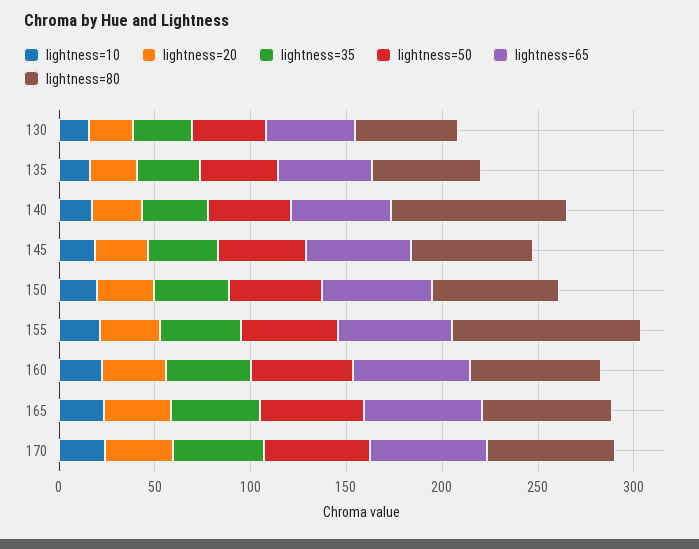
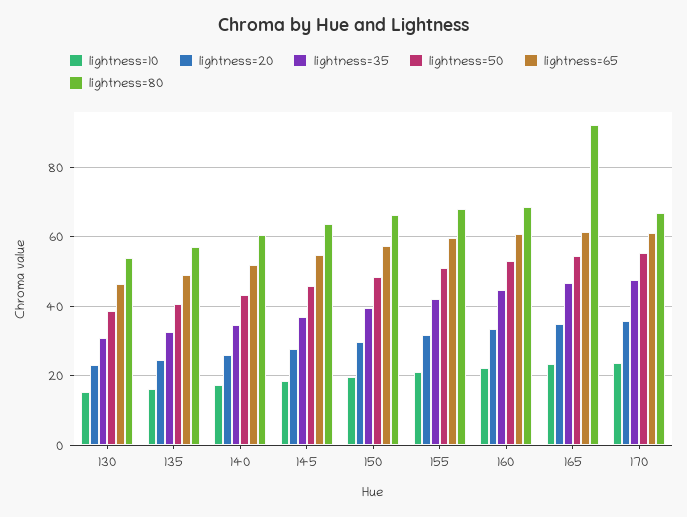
lightness=80, 140: 90 -> 60
lightness=80, 155: 100 -> 68
lightness=80, 165: 70 -> 92

